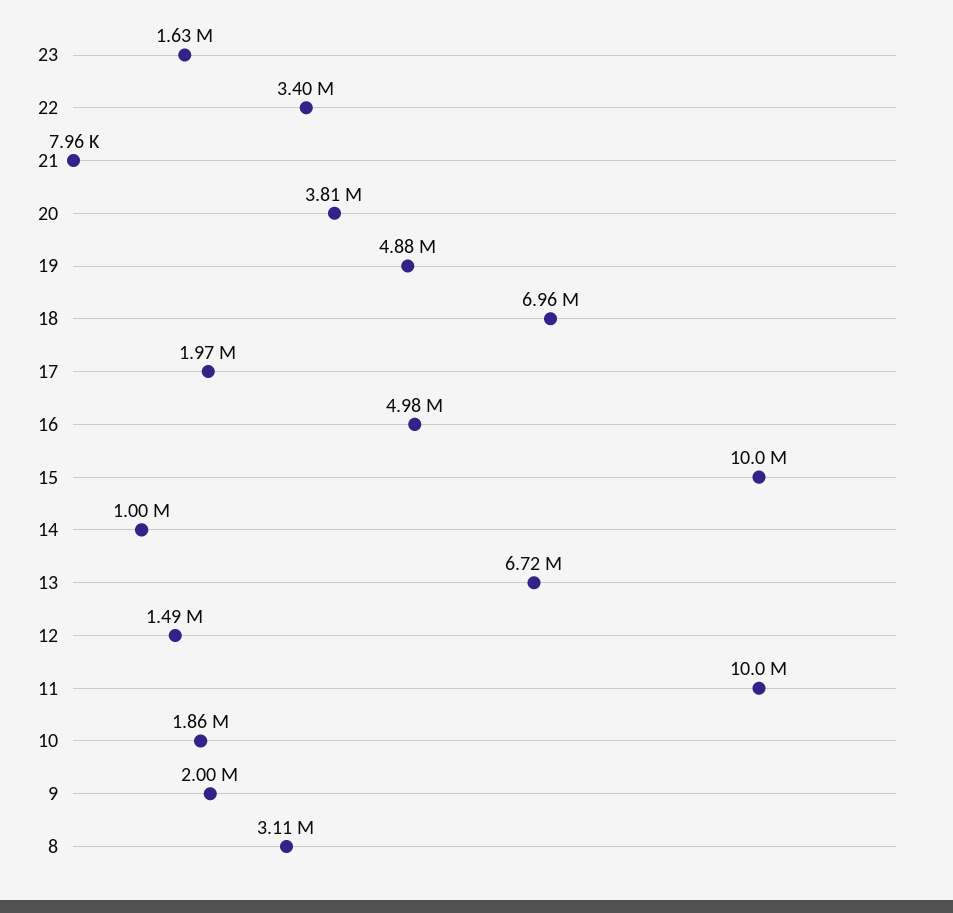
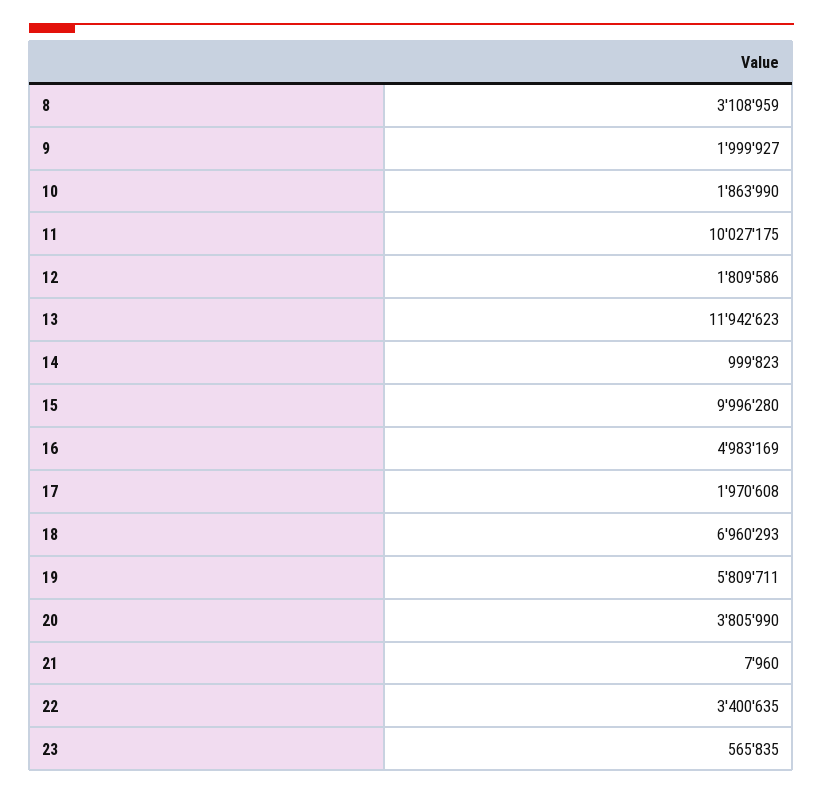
23: 1630000 -> 565835
19: 4880000 -> 5809711
13: 6720000 -> 11942623
12: 1490000 -> 1809586

